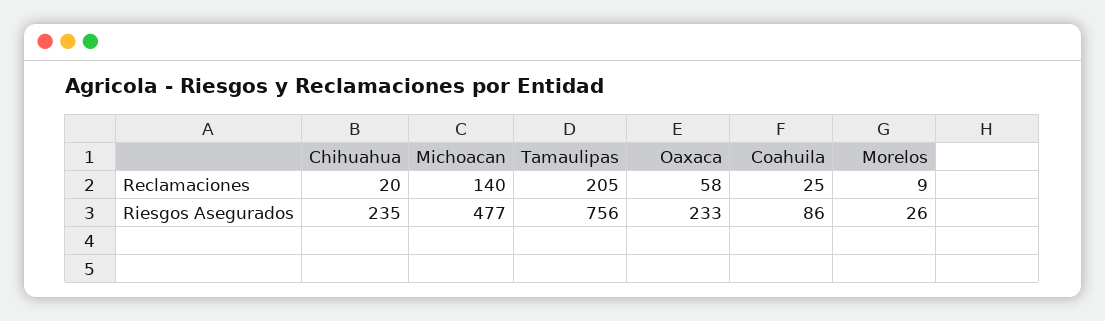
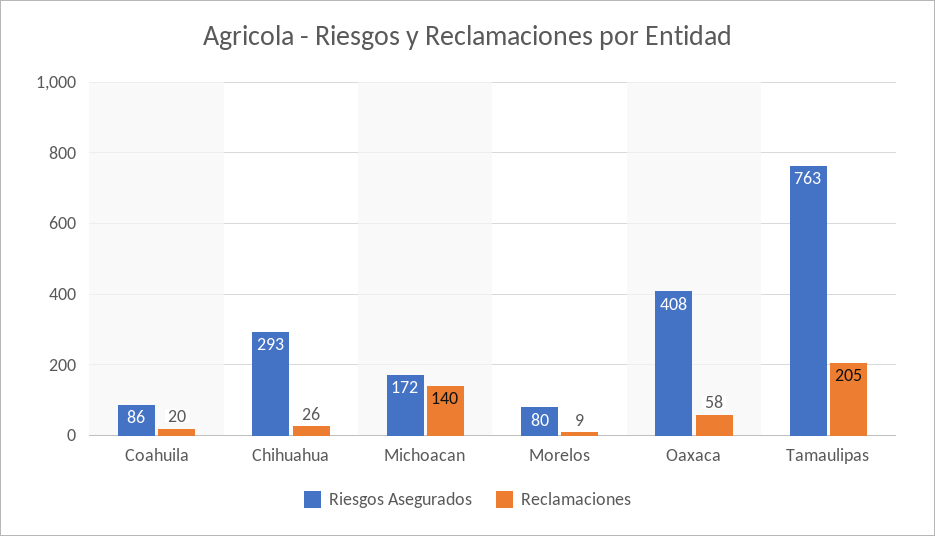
Reclamaciones, Chihuahua: 20 -> 26
Reclamaciones, Coahuila: 25 -> 20
Riesgos Asegurados, Chihuahua: 235 -> 293
Riesgos Asegurados, Michoacan: 477 -> 172
Riesgos Asegurados, Tamaulipas: 756 -> 763
Riesgos Asegurados, Oaxaca: 233 -> 408
Riesgos Asegurados, Morelos: 26 -> 80

